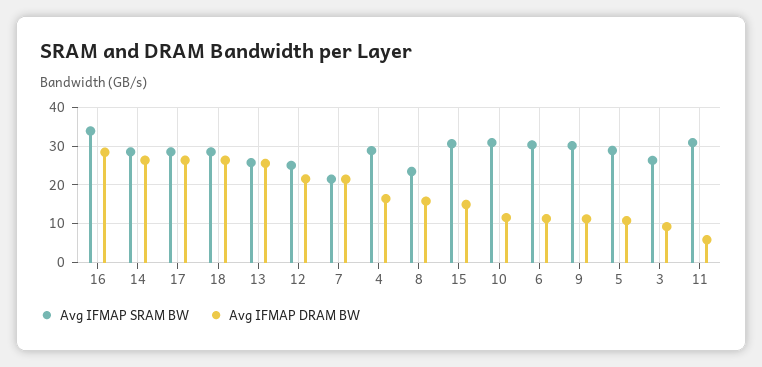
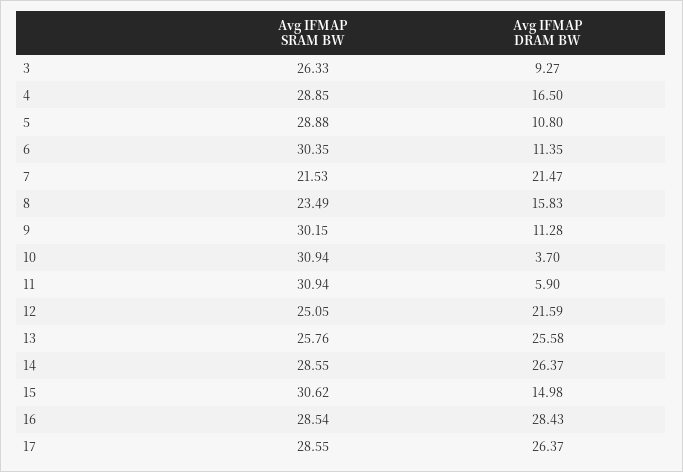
Avg IFMAP SRAM BW, 16: 34 -> 28.54
Avg IFMAP SRAM BW, 18: 28 -> none
Avg IFMAP DRAM BW, 18: 26 -> none
Avg IFMAP DRAM BW, 10: 12 -> 3.7

